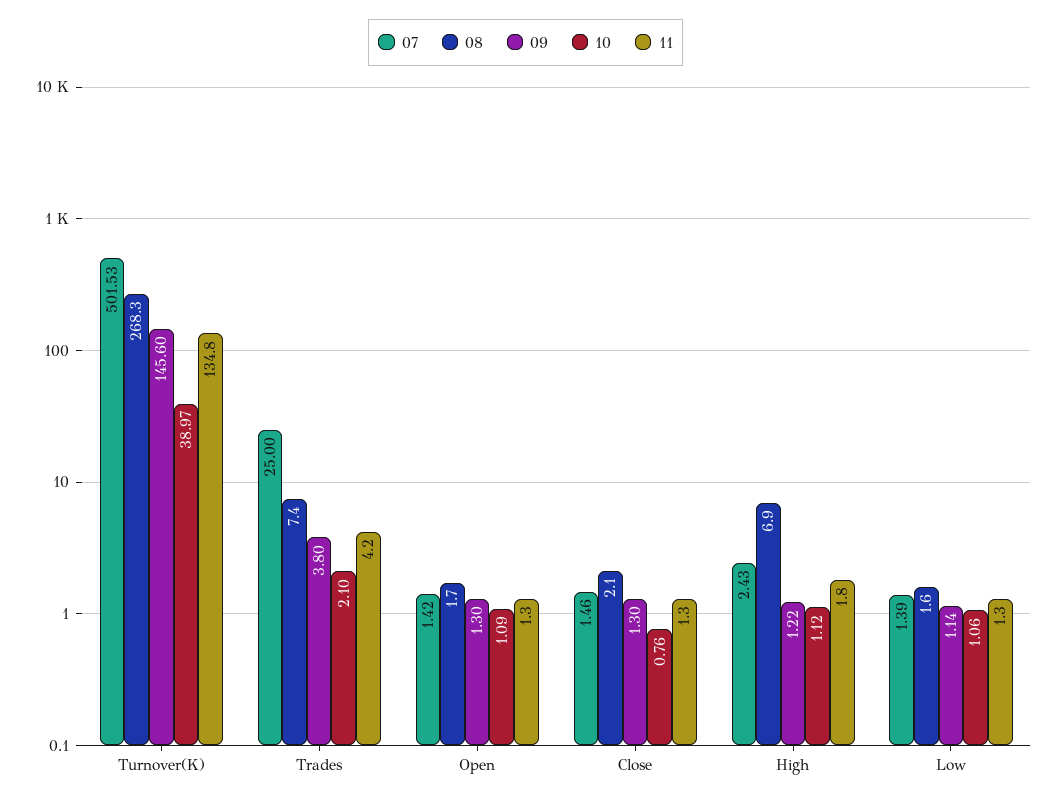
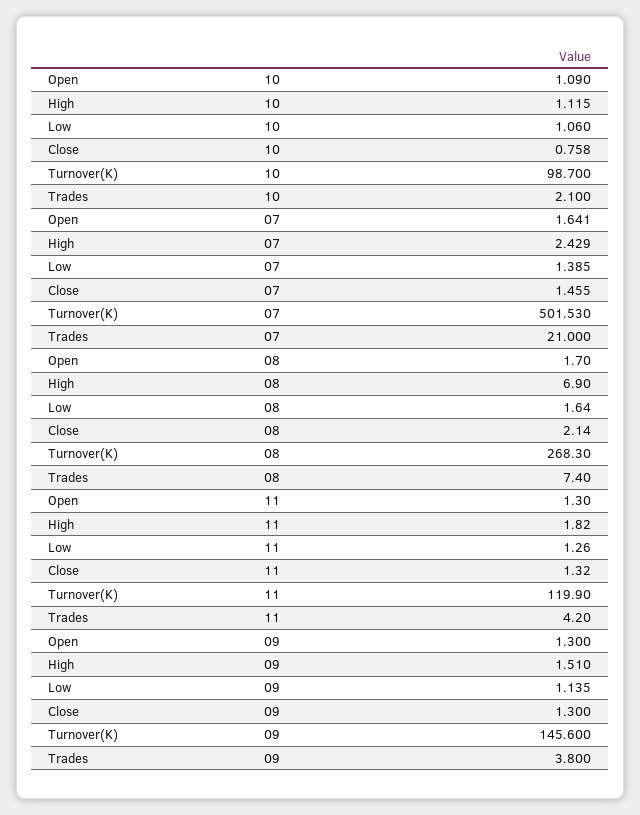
10, Turnover(K): 38.97 -> 98.7
11, Turnover(K): 134.8 -> 119.9
07, Trades: 25 -> 21
07, Open: 1.42 -> 1.641
09, High: 1.22 -> 1.51

